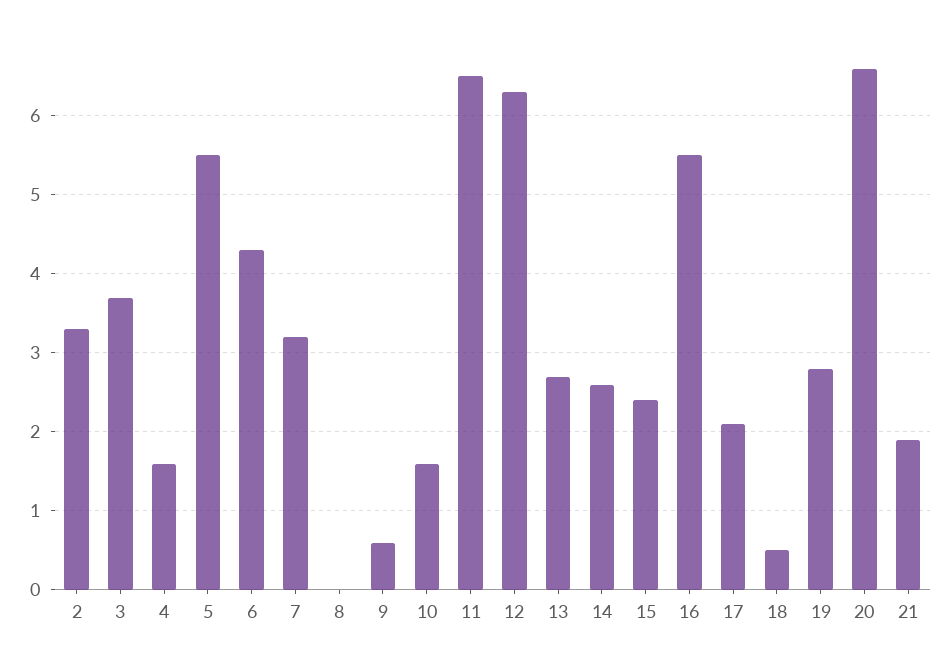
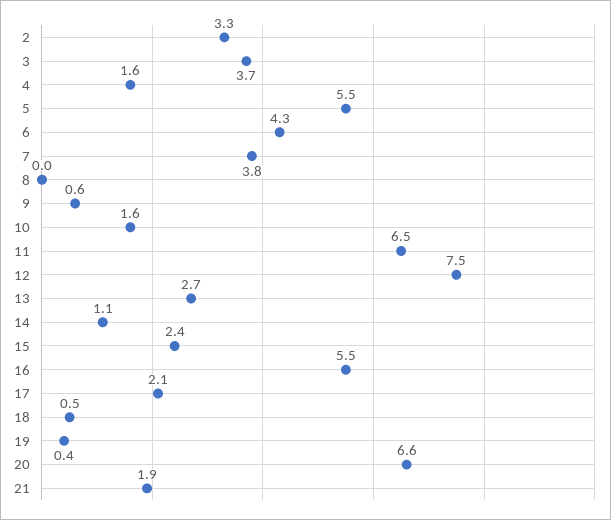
7: 3.2 -> 3.8
12: 6.3 -> 7.5
14: 2.6 -> 1.1
19: 2.8 -> 0.4

